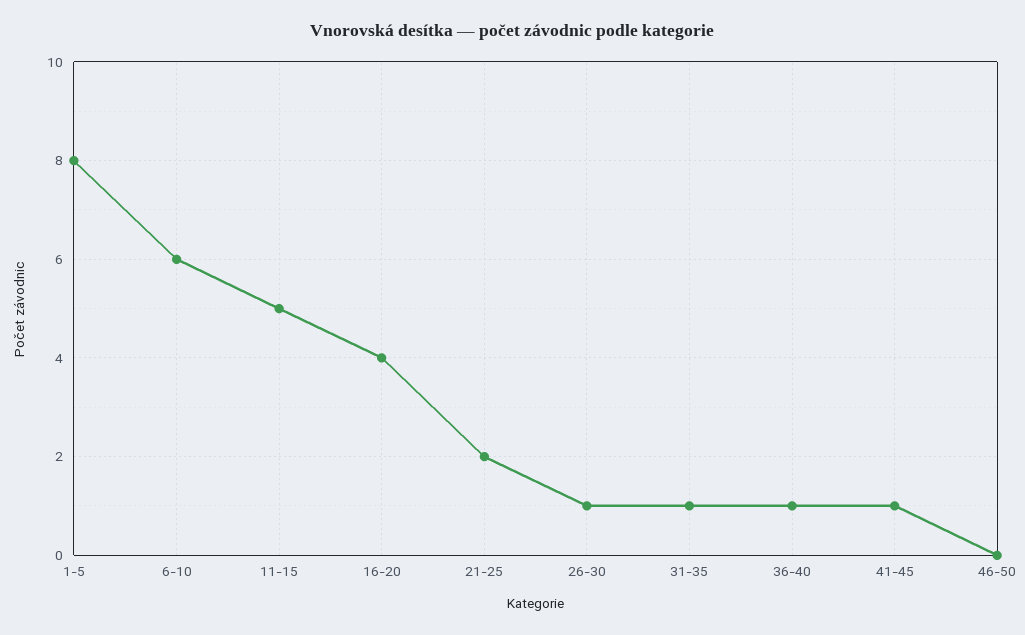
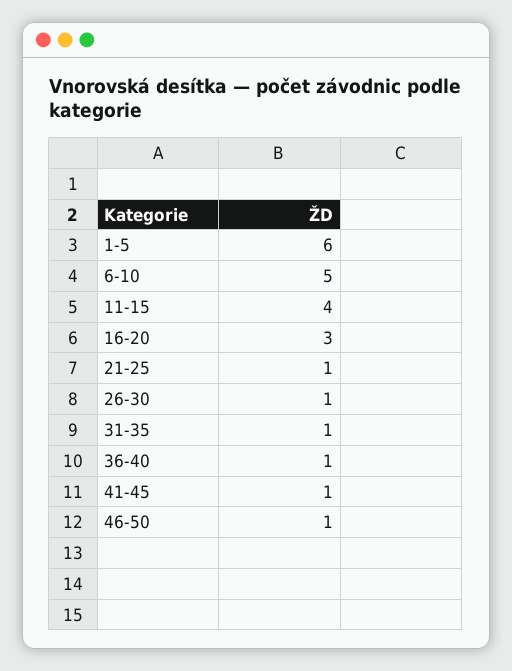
1-5: 8 -> 6
6-10: 6 -> 5
11-15: 5 -> 4
16-20: 4 -> 3
21-25: 2 -> 1
46-50: 0 -> 1

